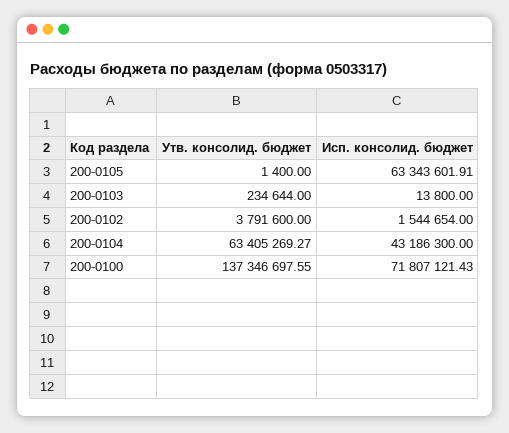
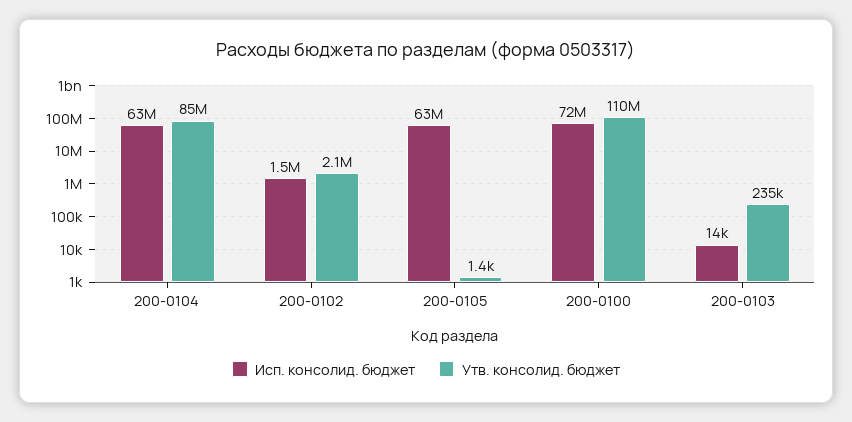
Утв. консолид. бюджет, 200-0102: 3791600 -> 2100000
Утв. консолид. бюджет, 200-0104: 63405269.27 -> 85000000
Исп. консолид. бюджет, 200-0104: 43186300 -> 63000000
Утв. консолид. бюджет, 200-0100: 137346697.55 -> 110000000

